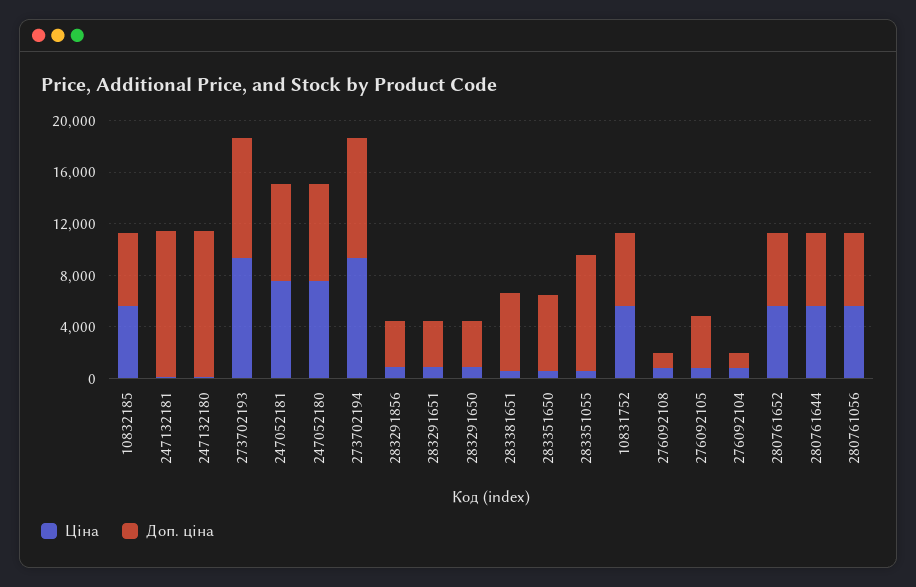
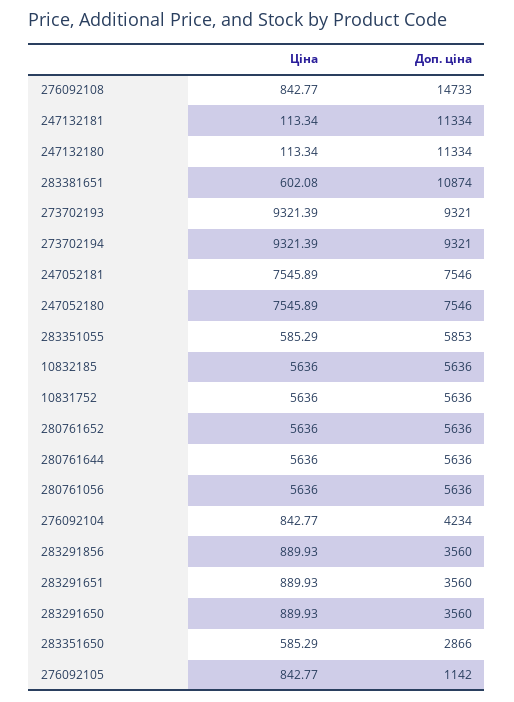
Доп. ціна, 283381651: 6000 -> 10874
Доп. ціна, 283351650: 6000 -> 2866
Доп. ціна, 283351055: 9000 -> 5853
Доп. ціна, 276092108: 1000 -> 14733
Доп. ціна, 276092105: 4000 -> 1142
Доп. ціна, 276092104: 1000 -> 4234

